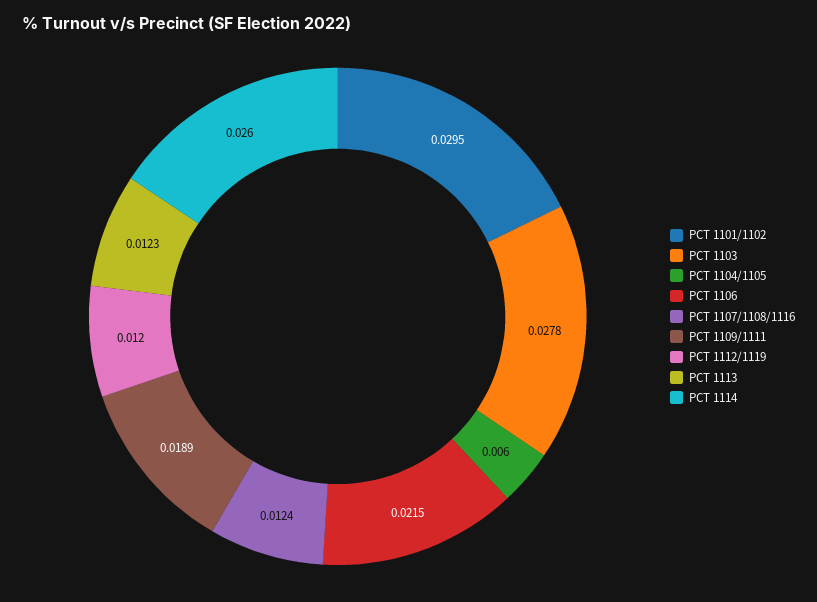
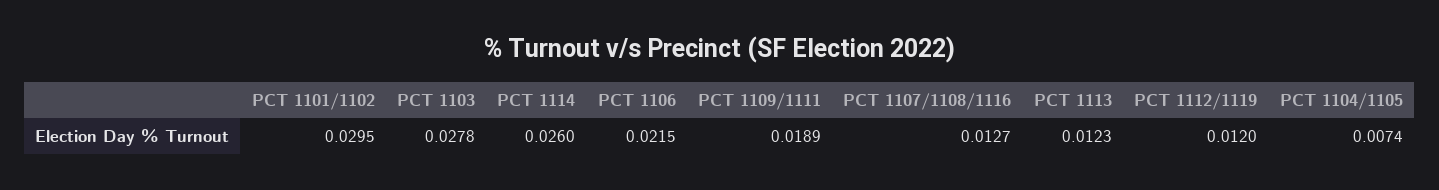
PCT 1104/1105: 0.006 -> 0.0074
PCT 1107/1108/1116: 0.0124 -> 0.0127

